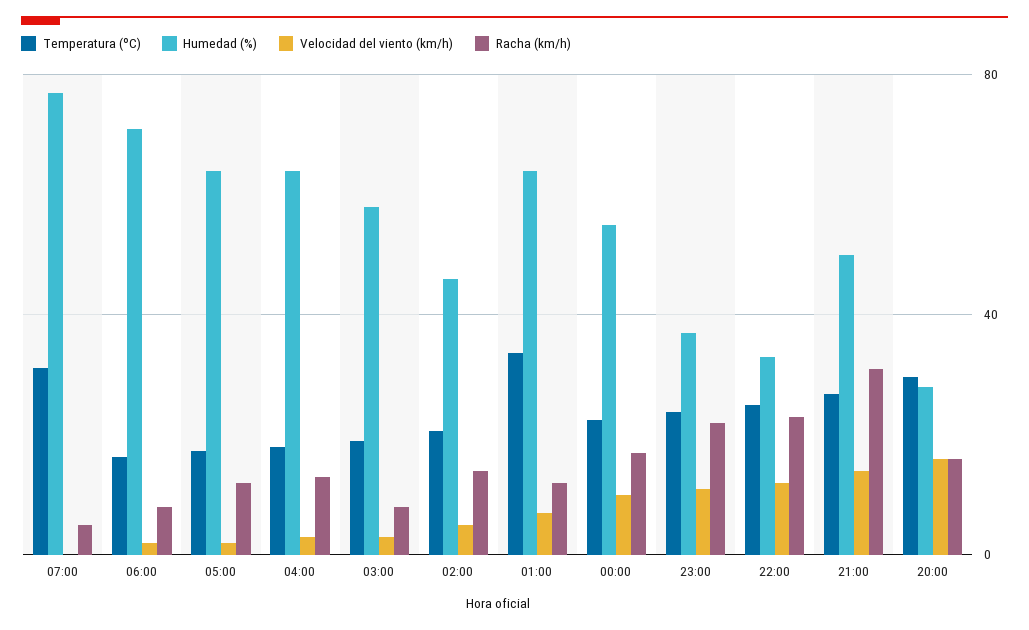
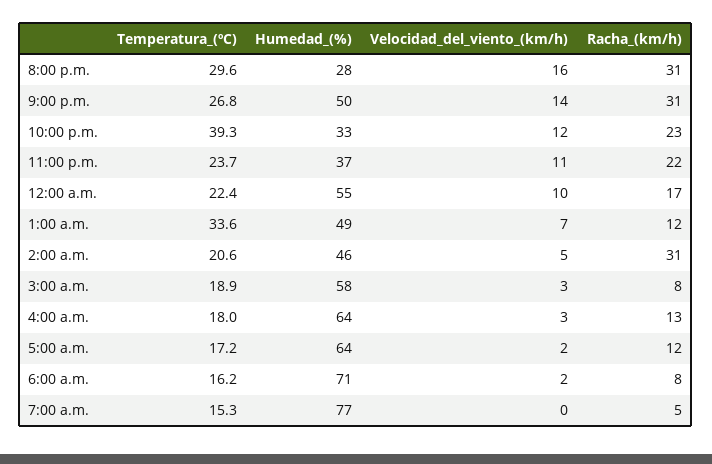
Temperatura (ºC), 07:00: 30 -> 15.3
Racha (km/h), 02:00: 15 -> 31
Humedad (%), 01:00: 65 -> 49
Temperatura (ºC), 22:00: 25 -> 39.3
Racha (km/h), 20:00: 15 -> 31

